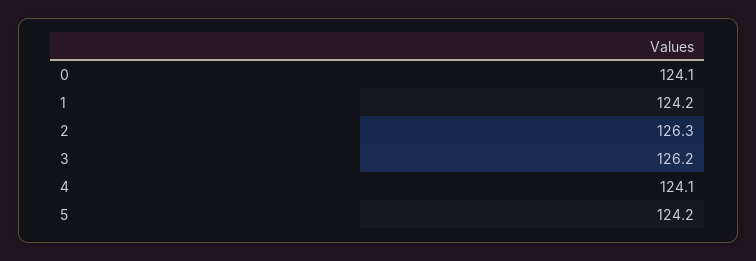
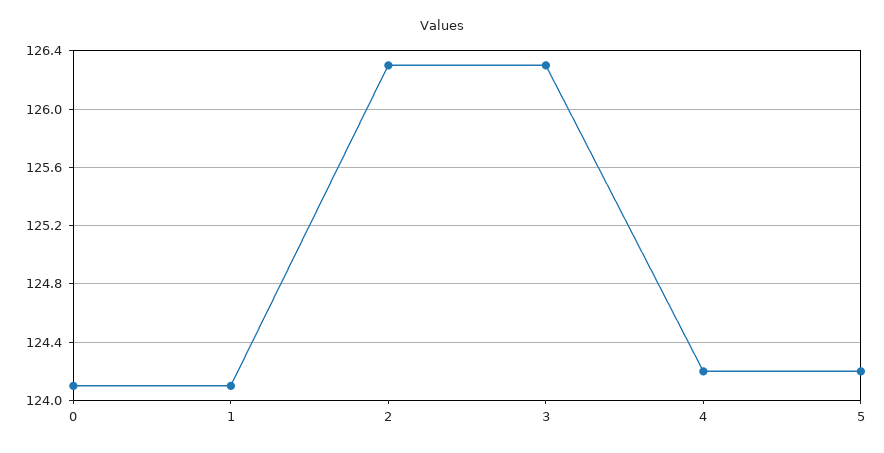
1: 124.2 -> 124.1
3: 126.2 -> 126.3
4: 124.1 -> 124.2

